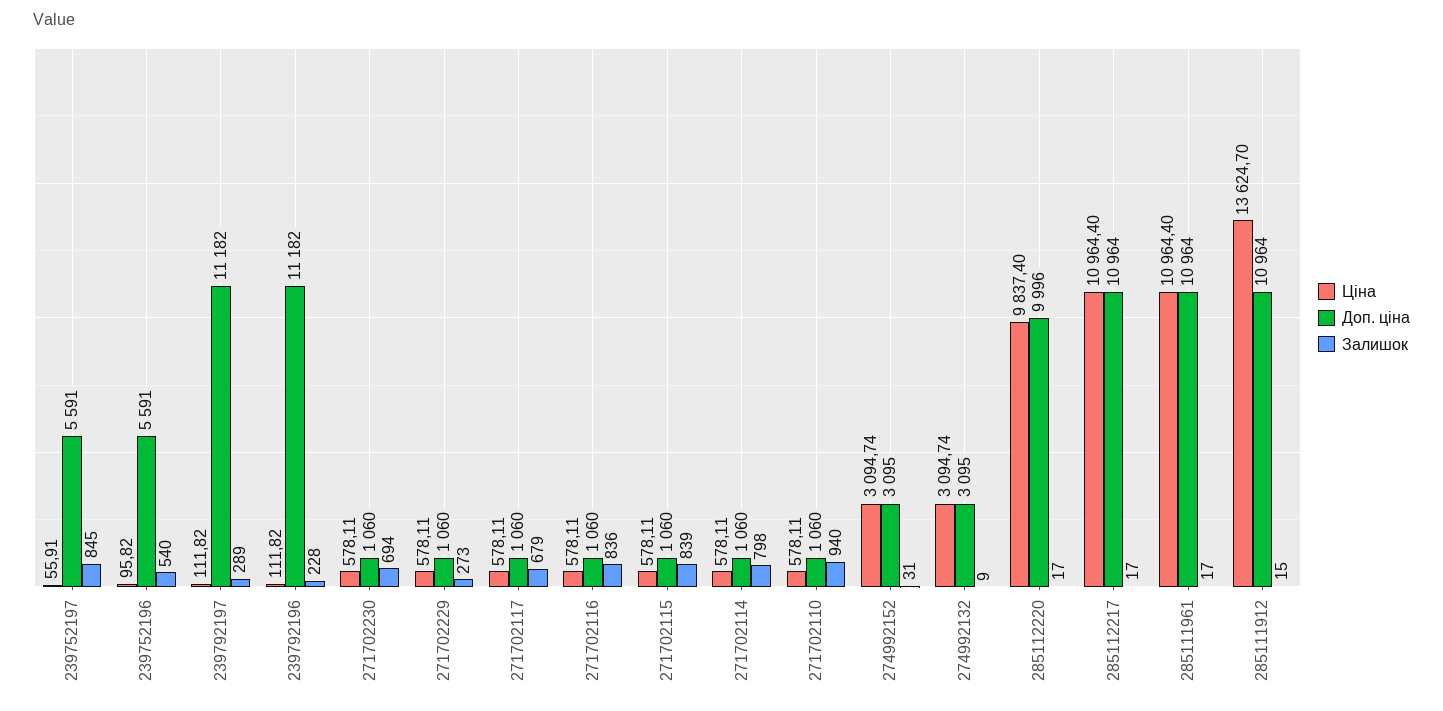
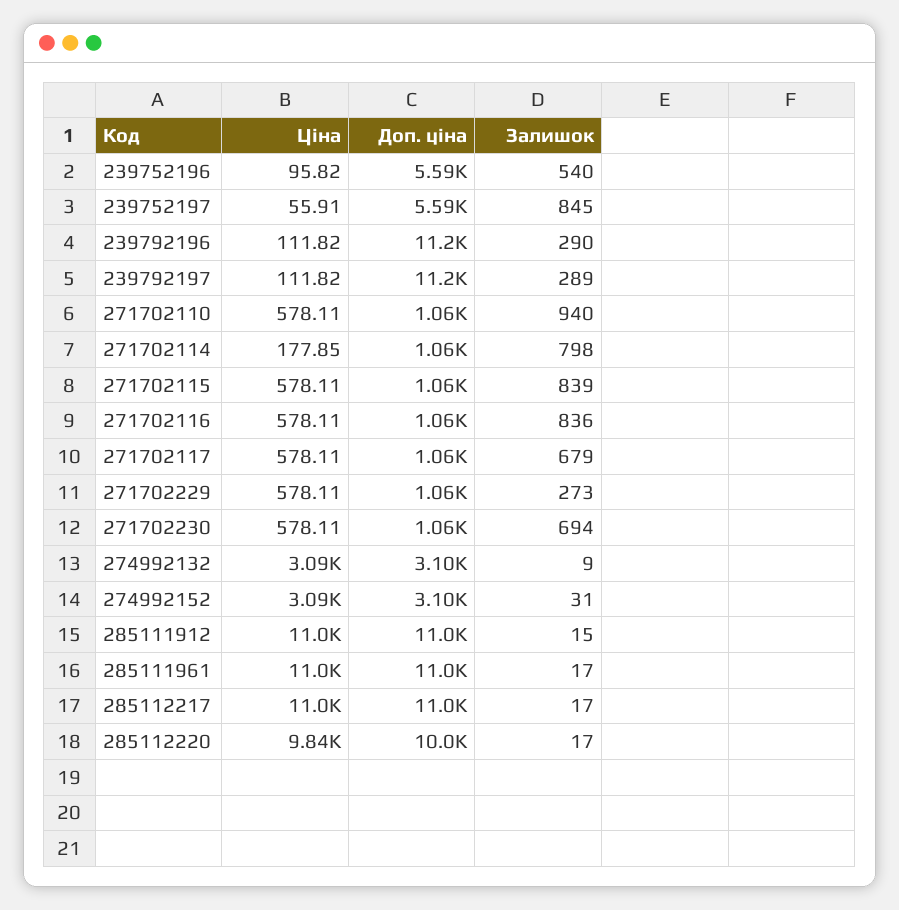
Залишок, 239792196: 228 -> 290
Ціна, 271702114: 578.11 -> 177.85
Ціна, 285111912: 13624.7 -> 11000

